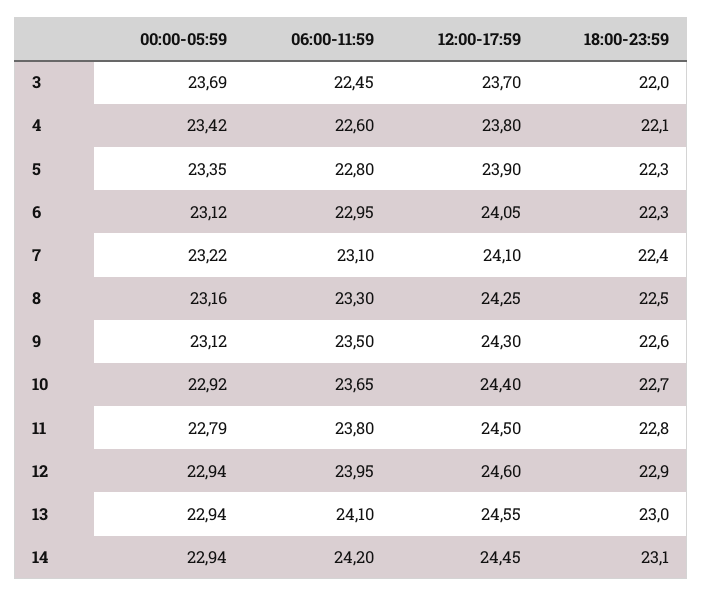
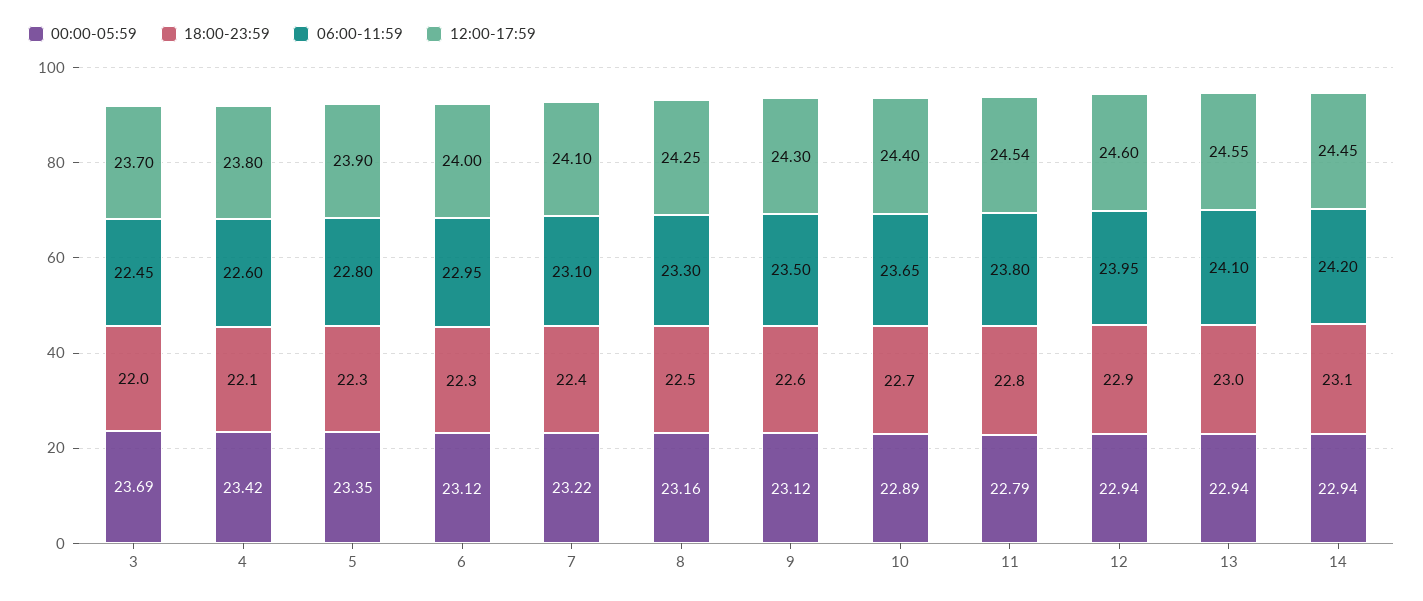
12:00-17:59, 6: 24.05 -> 24
00:00-05:59, 10: 22.92 -> 22.89
12:00-17:59, 11: 24.5 -> 24.54

